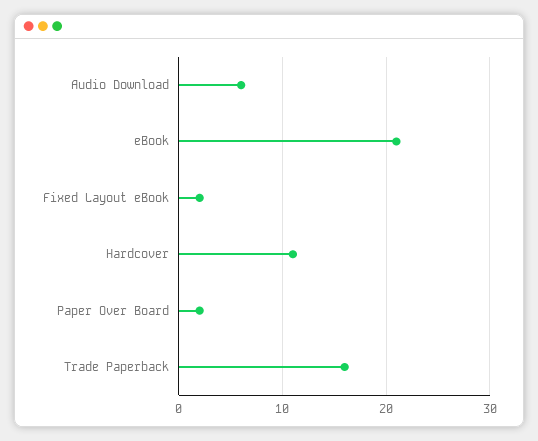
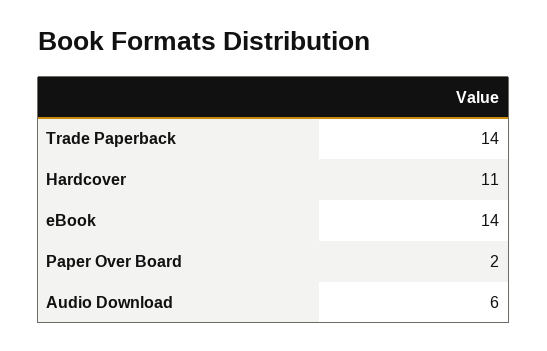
eBook: 21 -> 14
Fixed Layout eBook: 2 -> none
Trade Paperback: 16 -> 14

